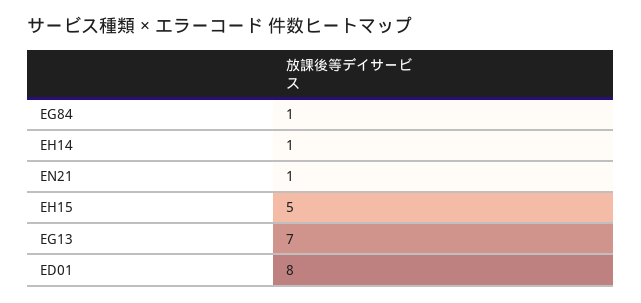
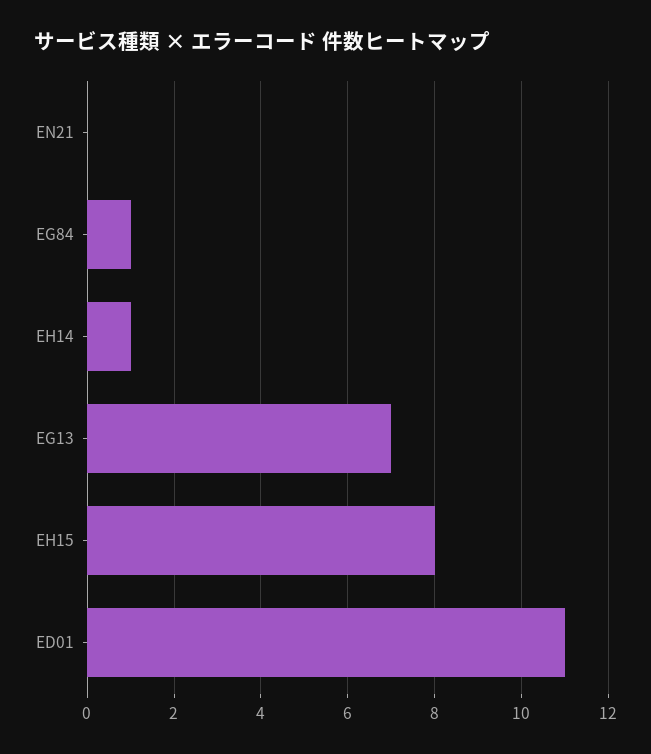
EN21: 1 -> 0
EH15: 5 -> 8
ED01: 8 -> 11

